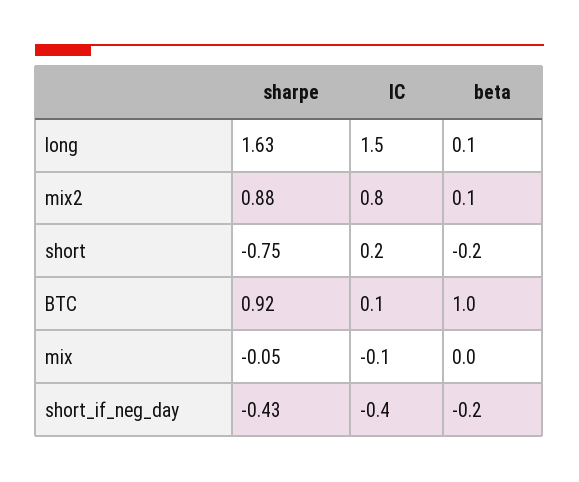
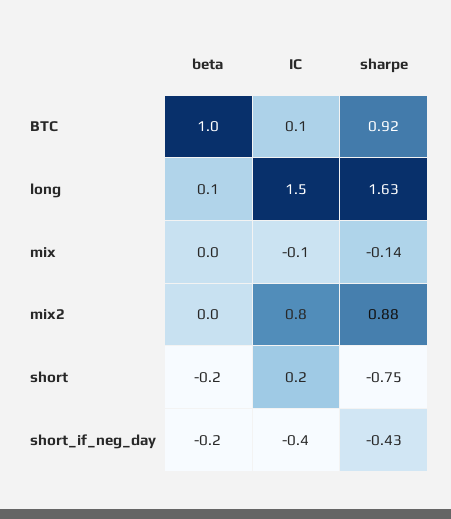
beta, mix2: 0.1 -> 0
sharpe, mix: -0.05 -> -0.14

